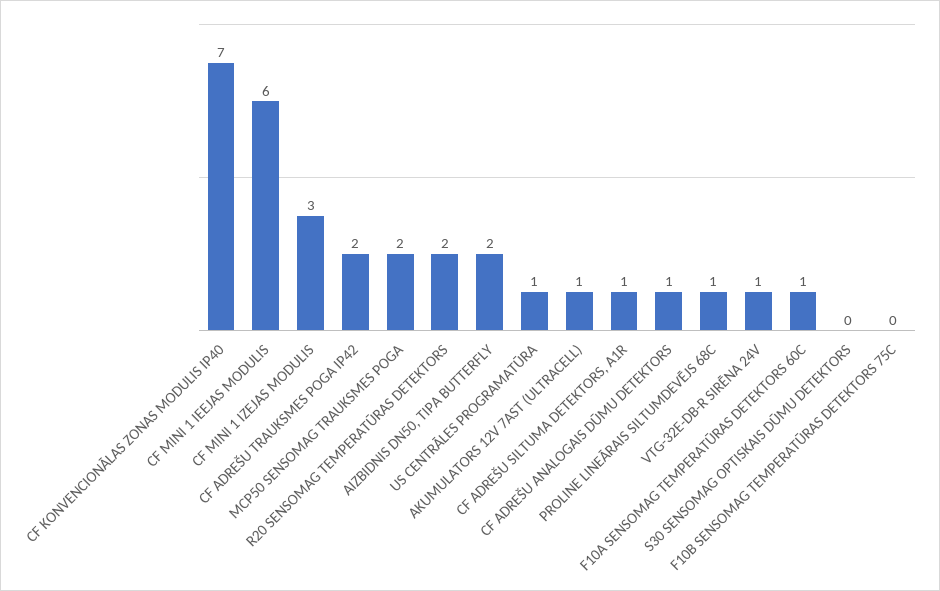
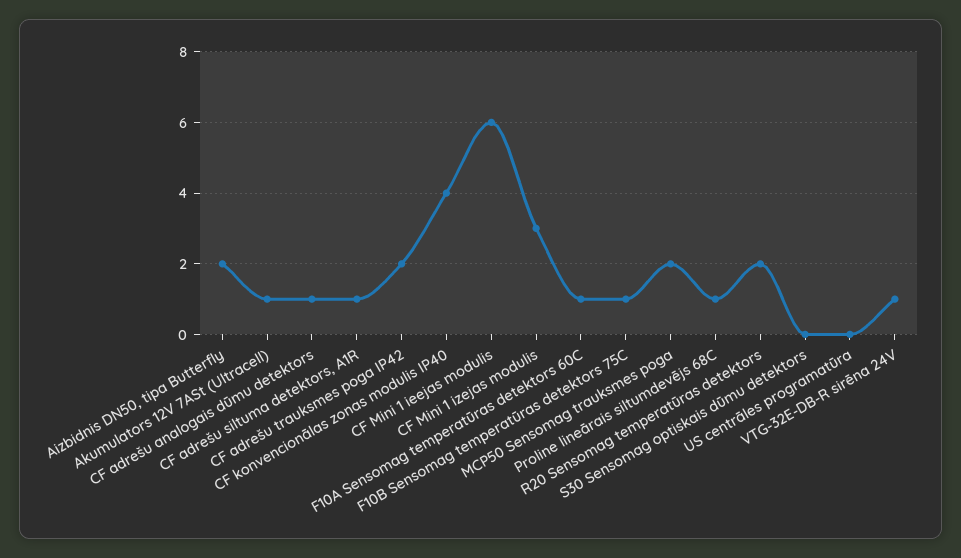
CF KONVENCIONĀLAS ZONAS MODULIS IP40: 7 -> 4
US CENTRĀLES PROGRAMATŪRA: 1 -> 0
F10B SENSOMAG TEMPERATŪRAS DETEKTORS 75C: 0 -> 1

